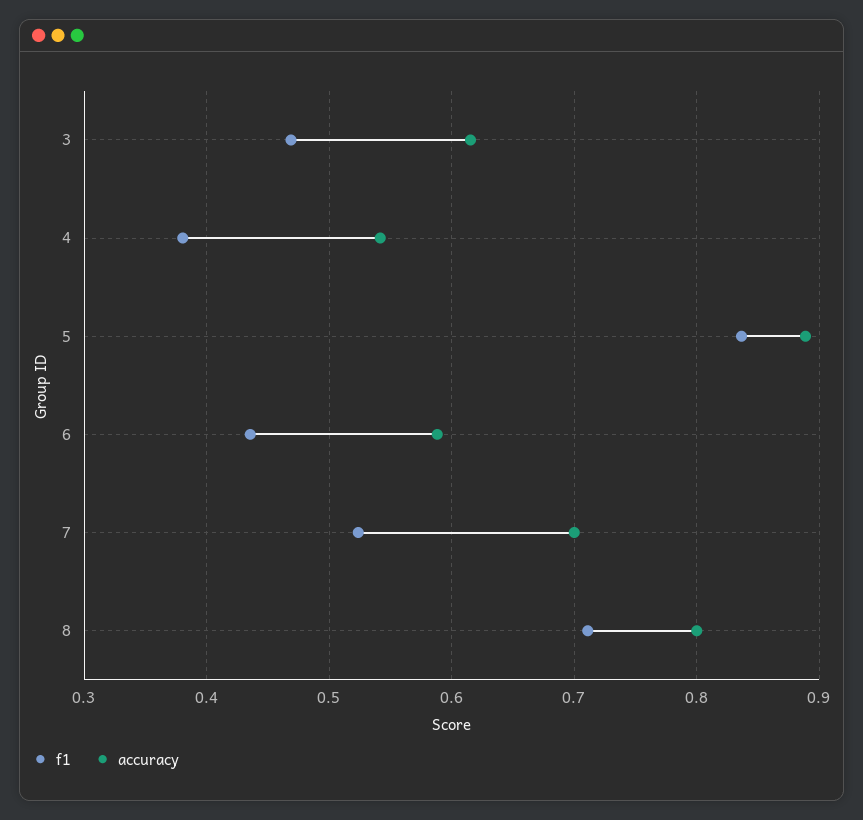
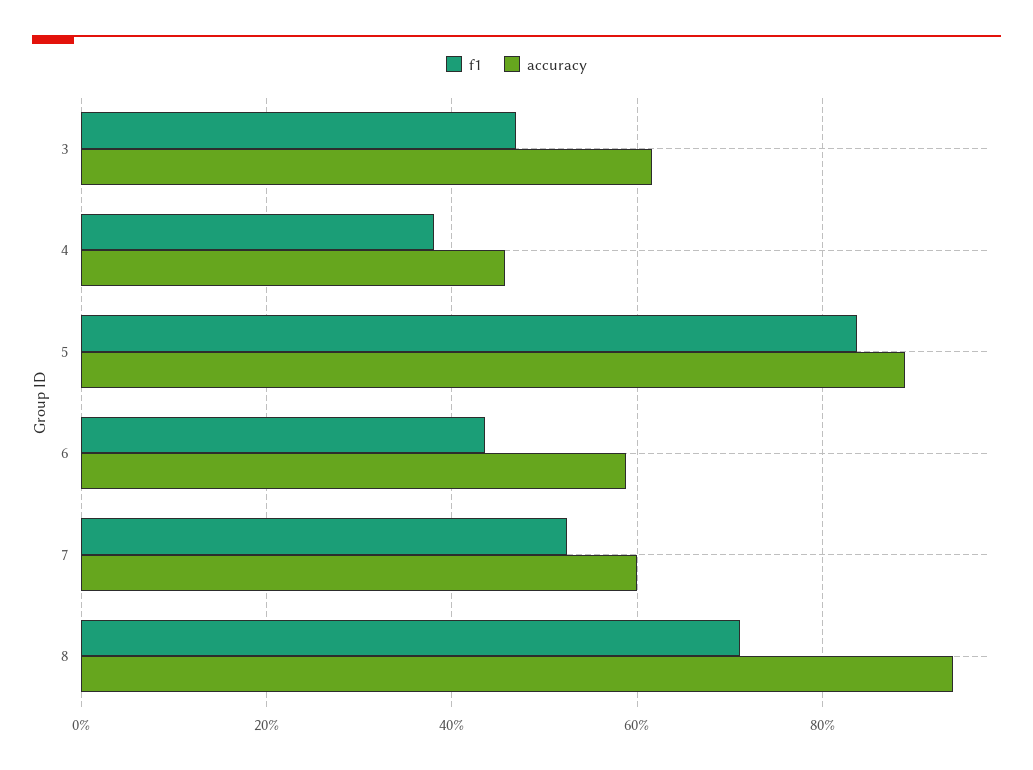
accuracy, 4: 0.54 -> 0.46
accuracy, 7: 0.7 -> 0.6
accuracy, 8: 0.8 -> 0.94

